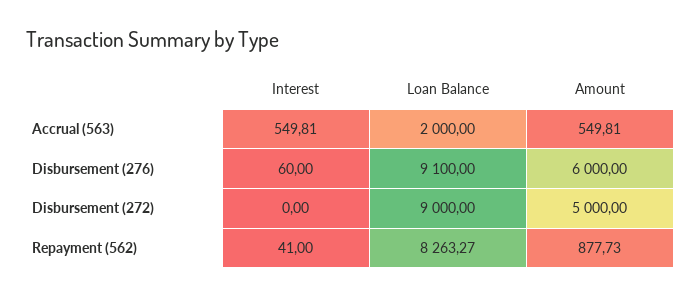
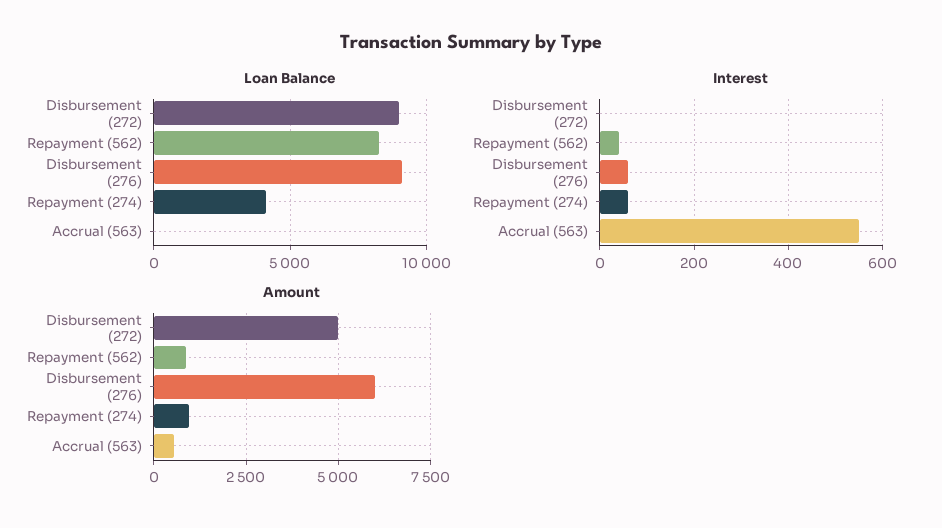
Loan Balance, Accrual (563): 2000 -> 0
Loan Balance, Repayment (274): none -> 4000
Interest, Repayment (274): none -> 60
Amount, Repayment (274): none -> 1000

